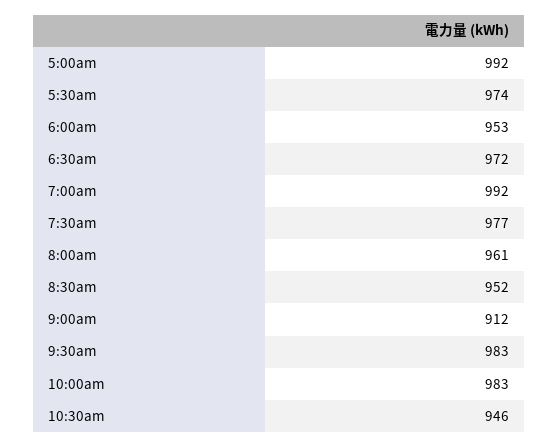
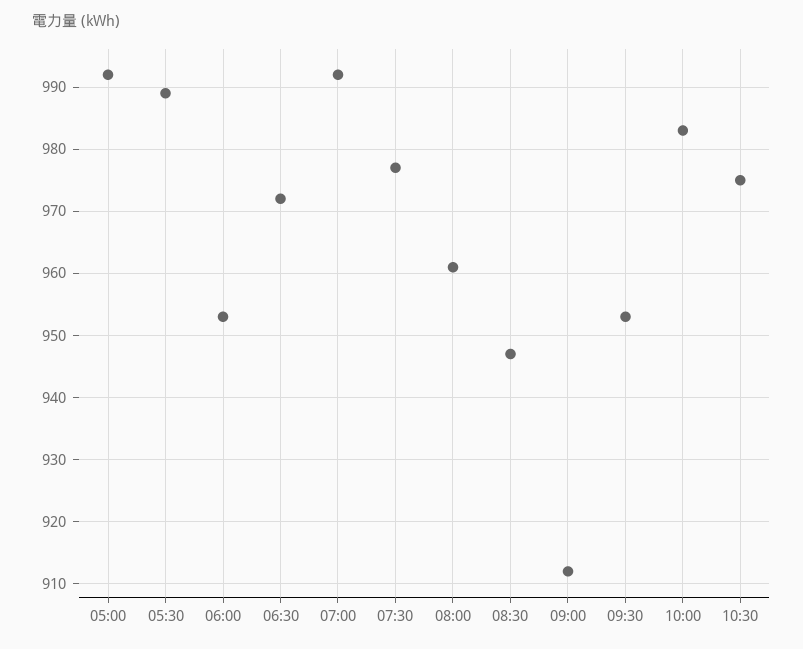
5:30am: 974 -> 989
8:30am: 952 -> 947
9:30am: 983 -> 953
10:30am: 946 -> 975

